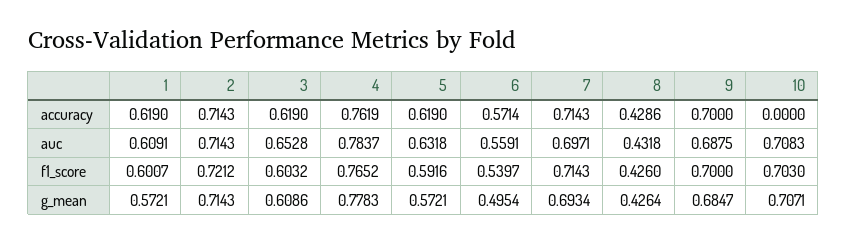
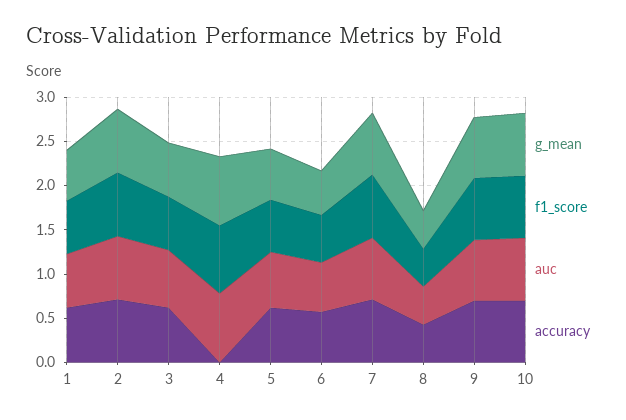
accuracy, 4: 0.7619 -> 0
accuracy, 10: 0 -> 0.7

